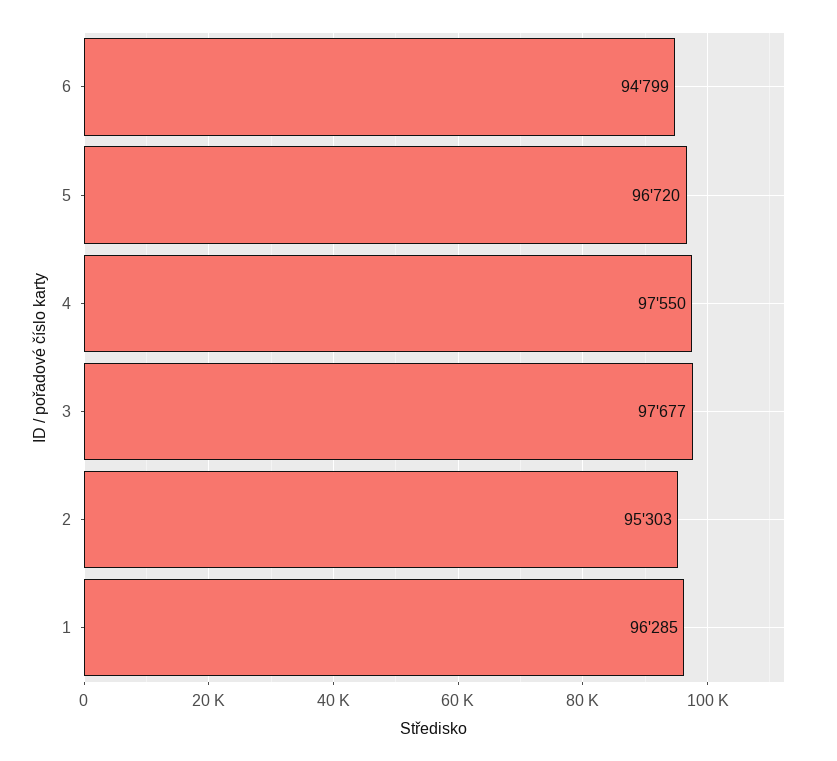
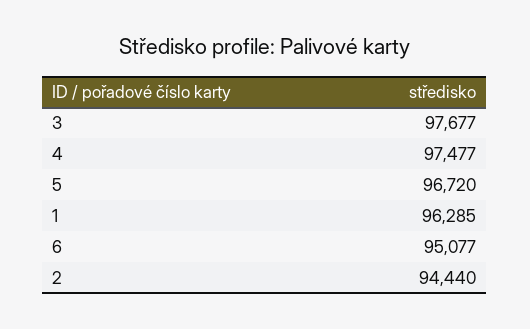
6: 94799 -> 95077
4: 97550 -> 97477
2: 95303 -> 94440

